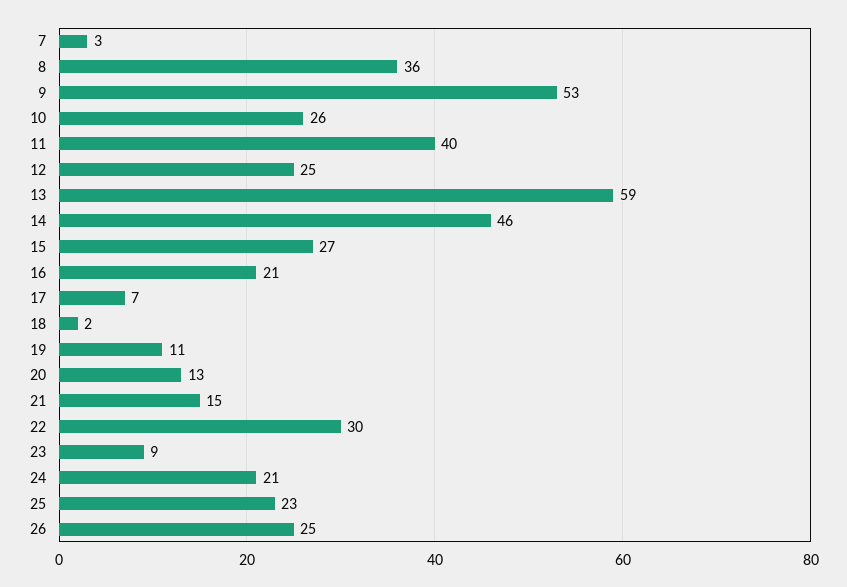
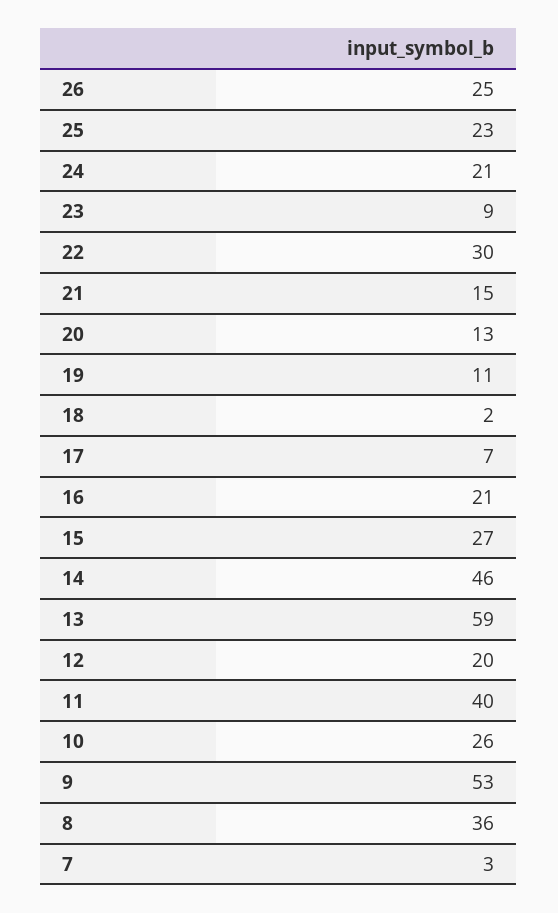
12: 25 -> 20

